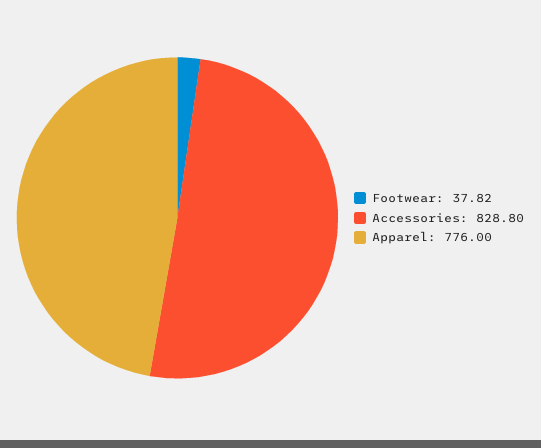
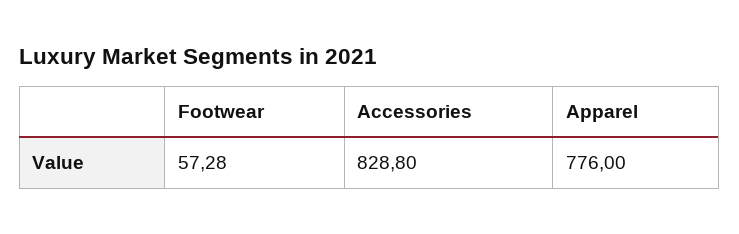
Footwear: 37.82 -> 57.28

